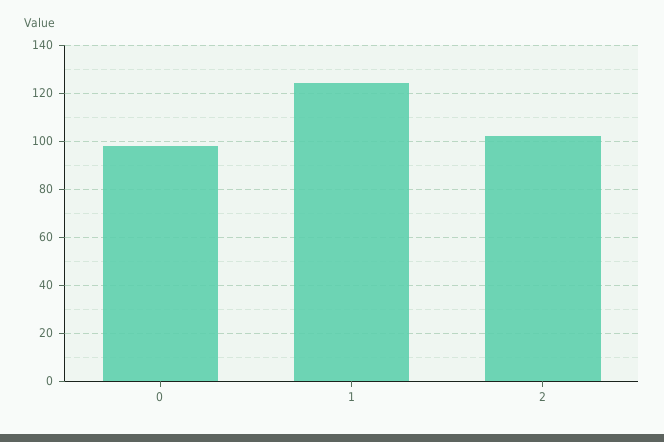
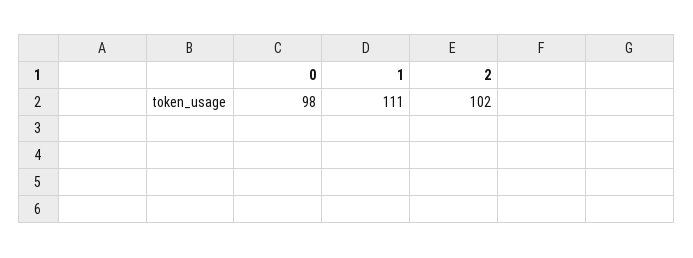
1: 125 -> 111

